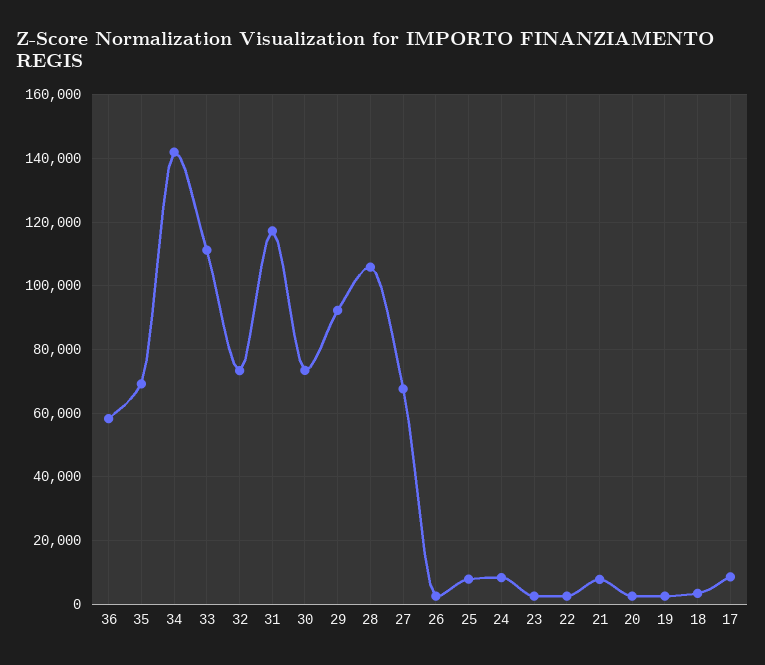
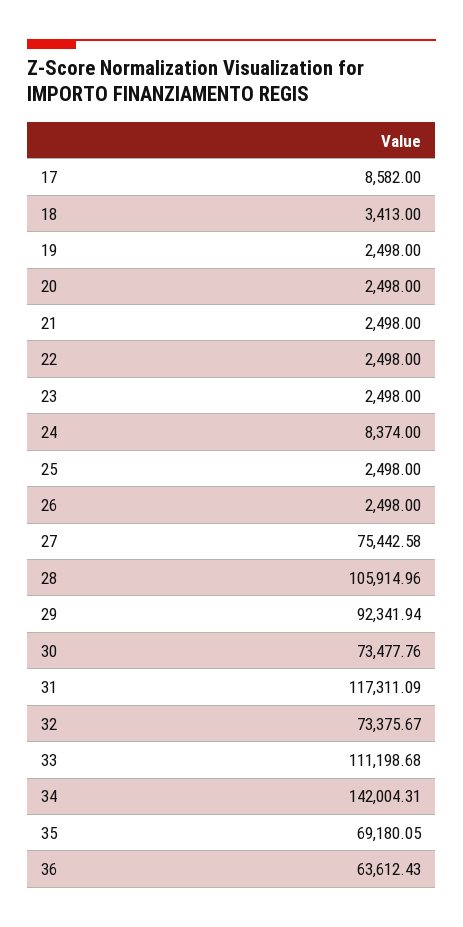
36: 58000 -> 63612.43
27: 68000 -> 75442.58
25: 8000 -> 2498
21: 8000 -> 2498

